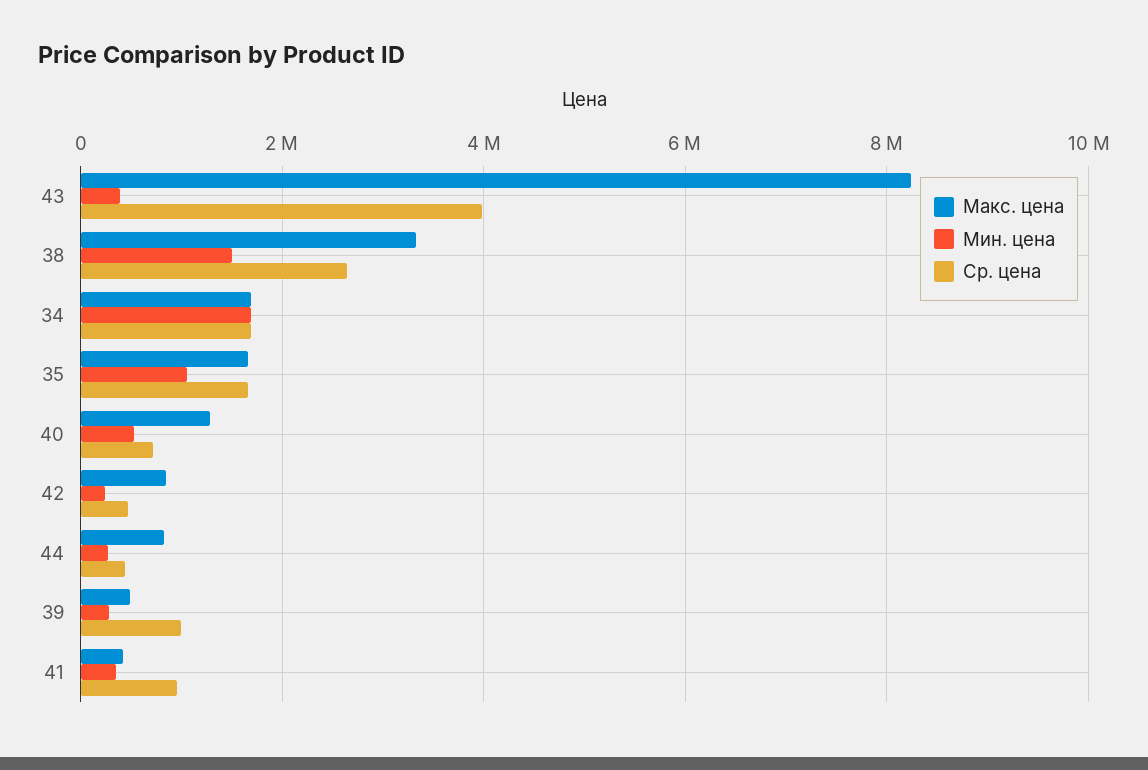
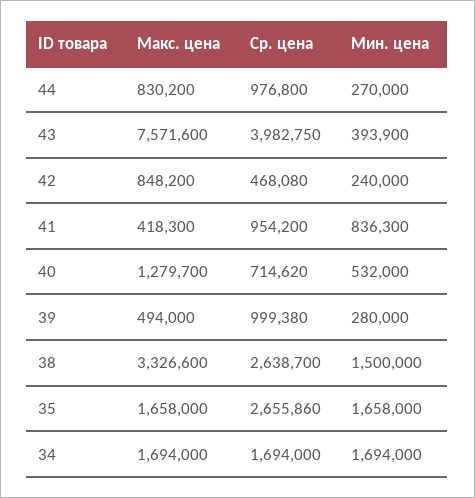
Макс. цена, 43: 8200000 -> 7571600
Мин. цена, 35: 1000000 -> 1658000
Ср. цена, 35: 1600000 -> 2655860
Ср. цена, 44: 400000 -> 976800
Мин. цена, 41: 400000 -> 836300

